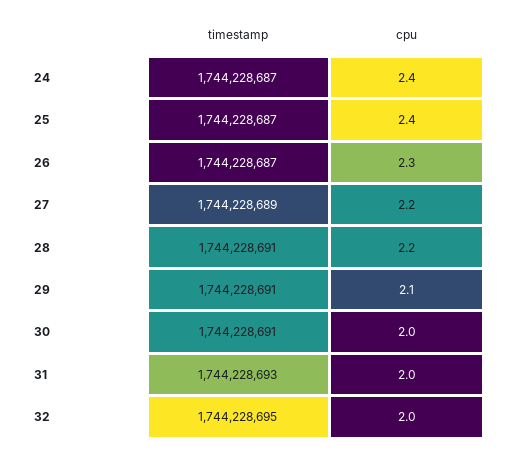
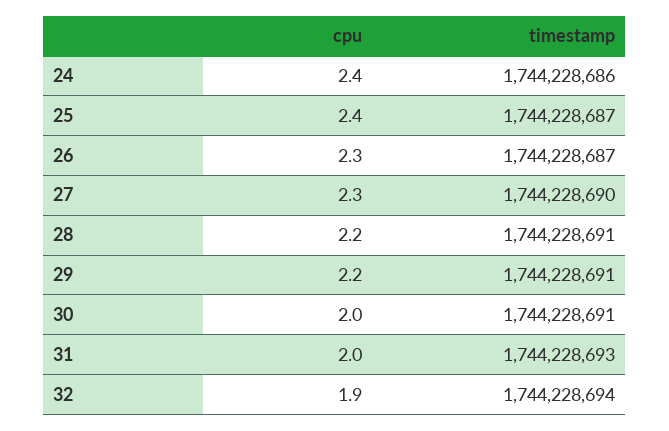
timestamp, 24: 1744228687 -> 1744228686
timestamp, 27: 1744228689 -> 1744228690
cpu, 27: 2.2 -> 2.3
cpu, 29: 2.1 -> 2.2
timestamp, 32: 1744228695 -> 1744228694
cpu, 32: 2 -> 1.9

